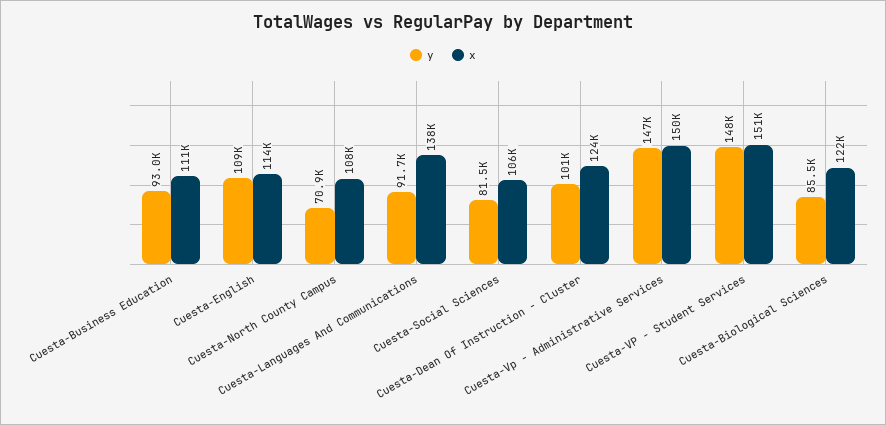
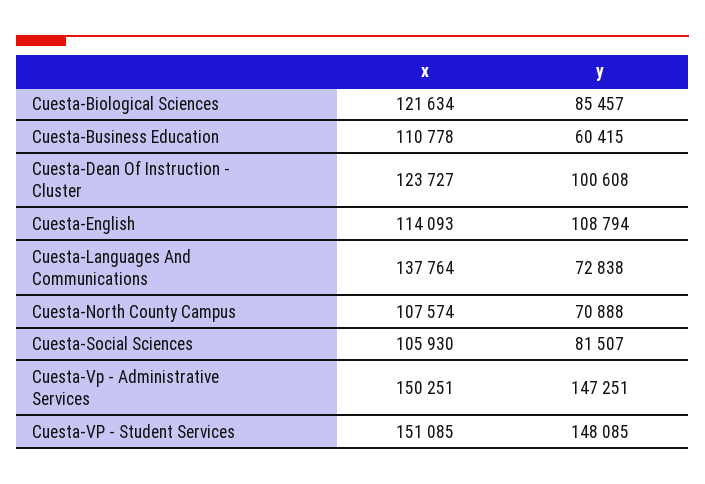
y, Cuesta-Business Education: 93000 -> 60415
y, Cuesta-Languages And Communications: 91700 -> 72838

